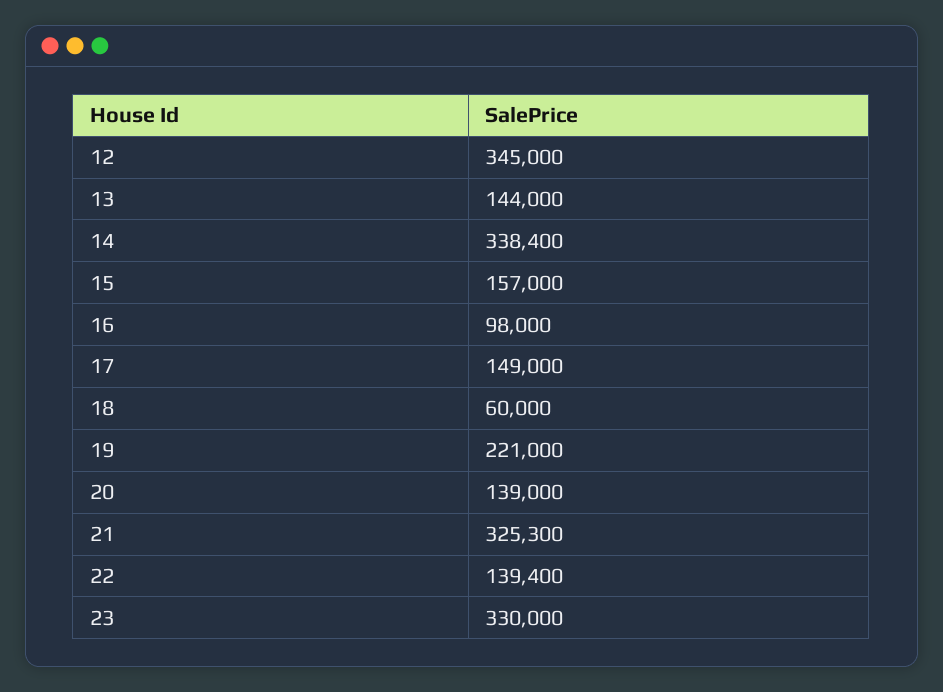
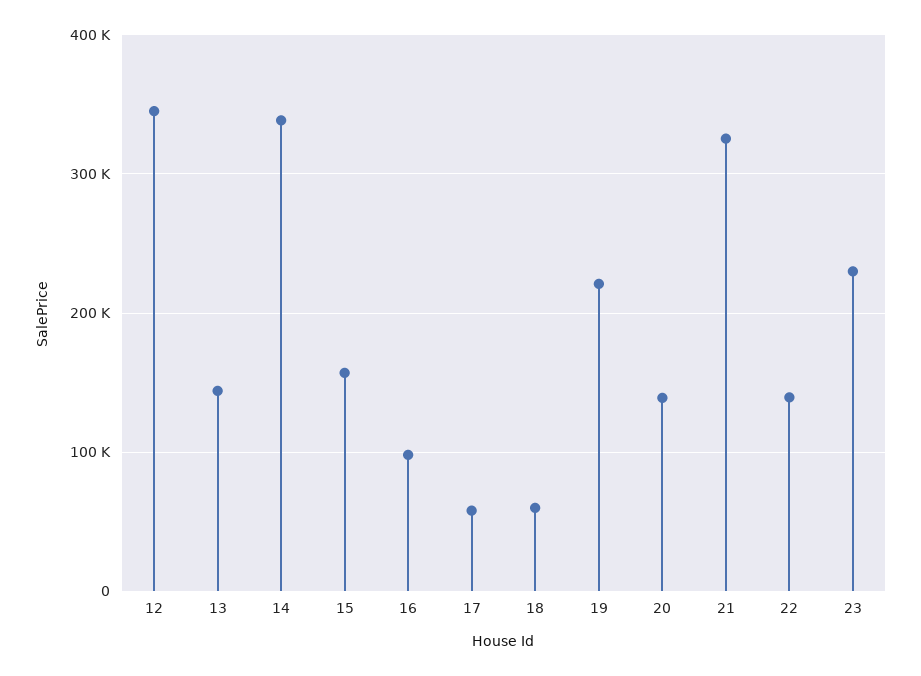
17: 149000 -> 60000
23: 330000 -> 230000

